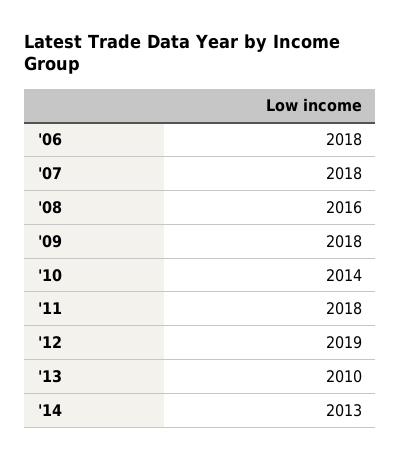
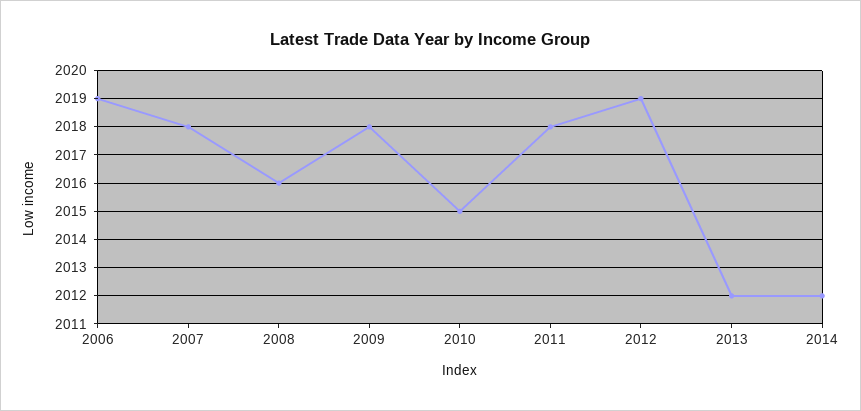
'06: 2018 -> 2019
'10: 2014 -> 2015
'13: 2010 -> 2012
'14: 2013 -> 2012

